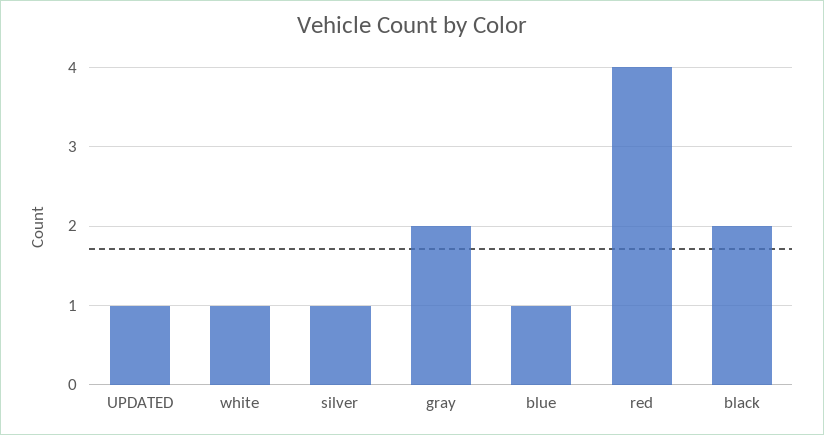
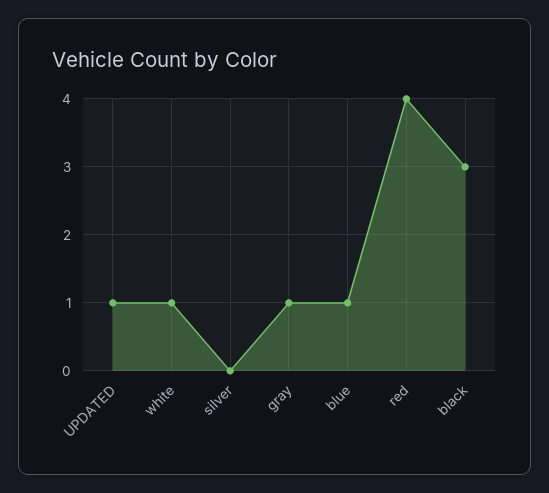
silver: 1 -> 0
gray: 2 -> 1
black: 2 -> 3

